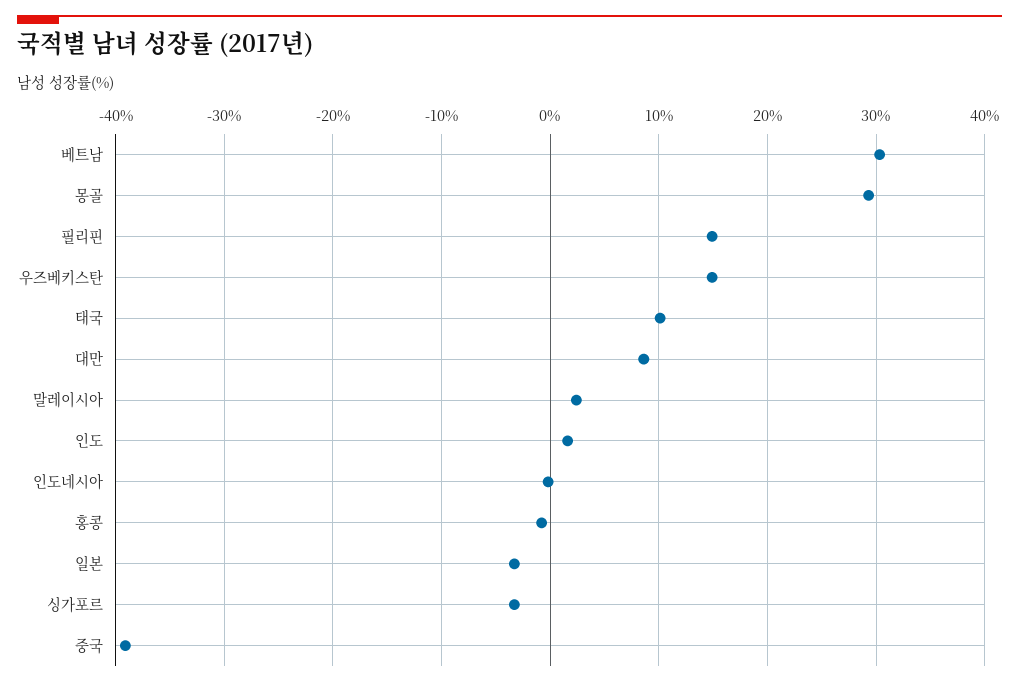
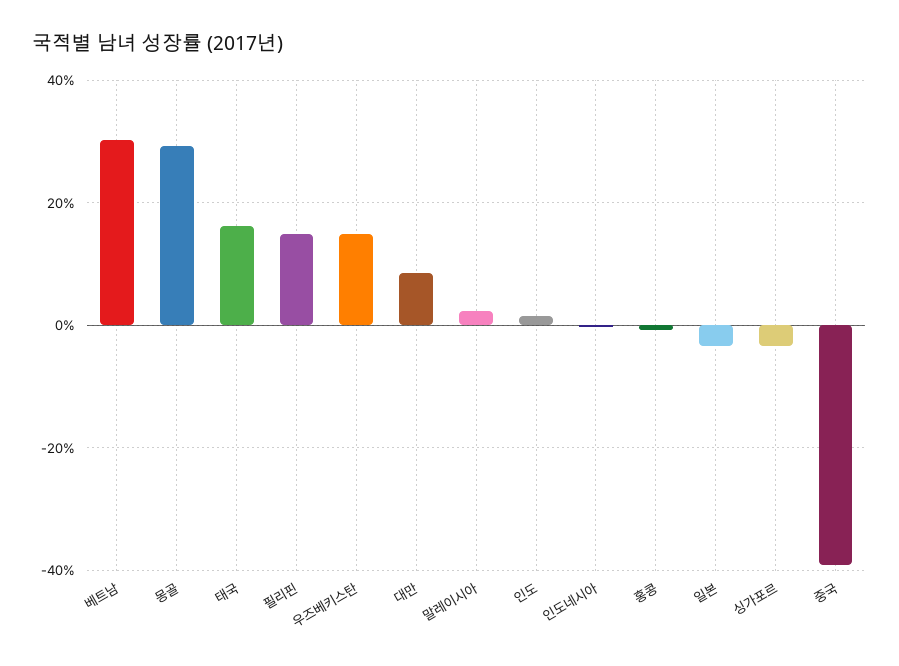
태국: 10 -> 16

